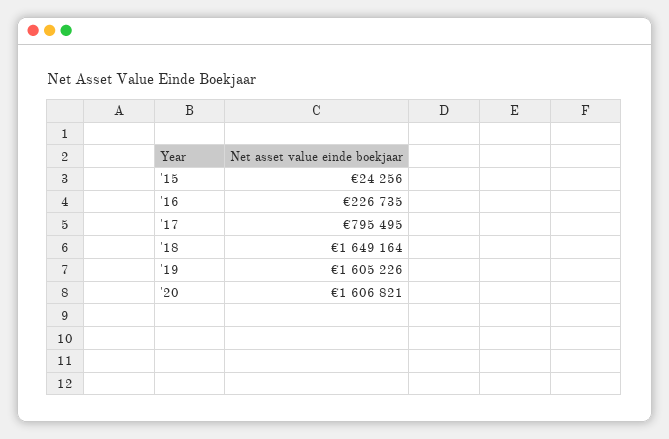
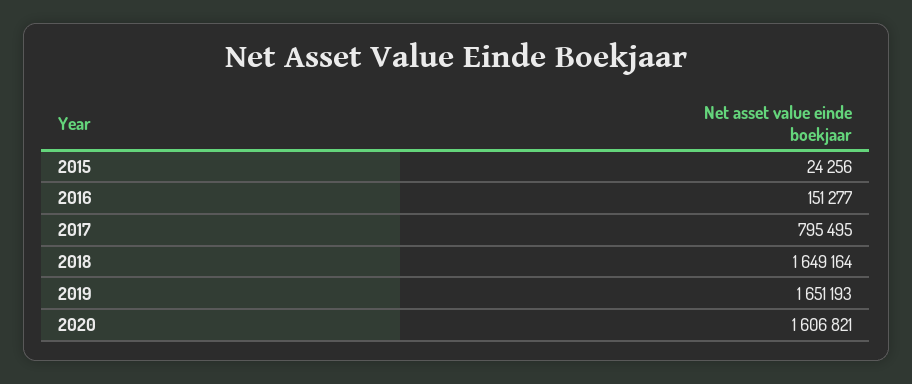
'16: 226735 -> 151277
'19: 1605226 -> 1651193

